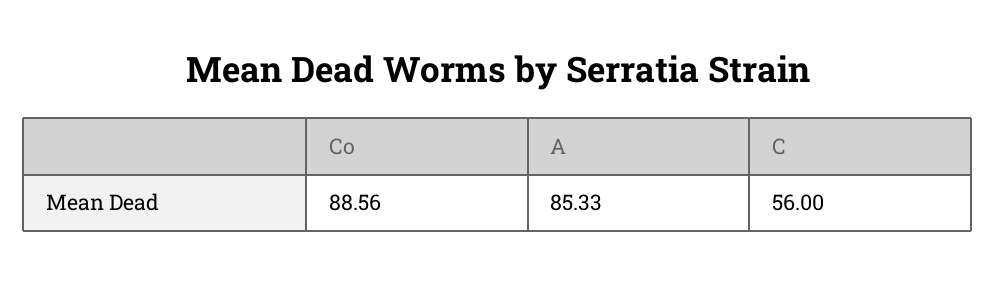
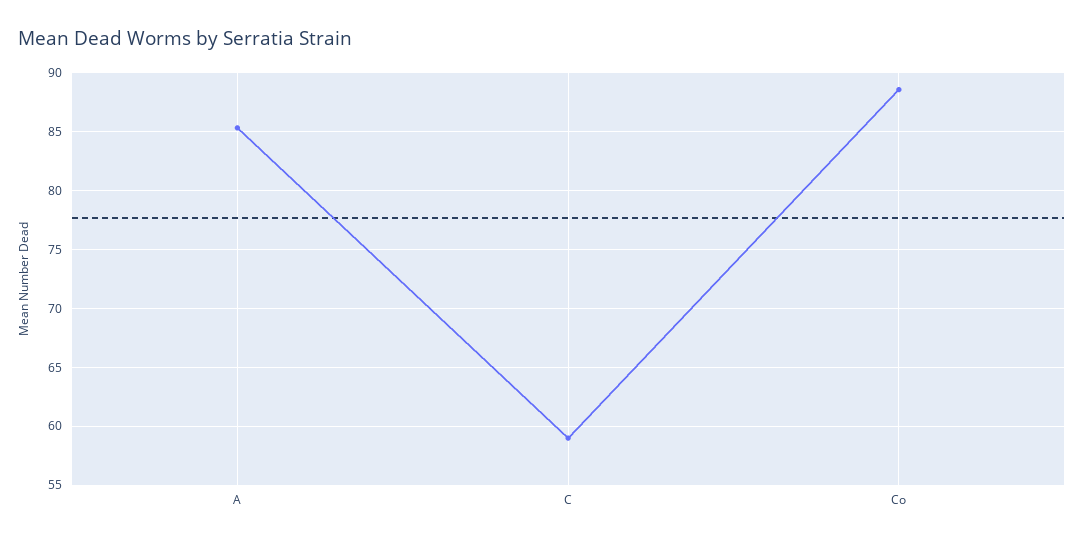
C: 56 -> 59

